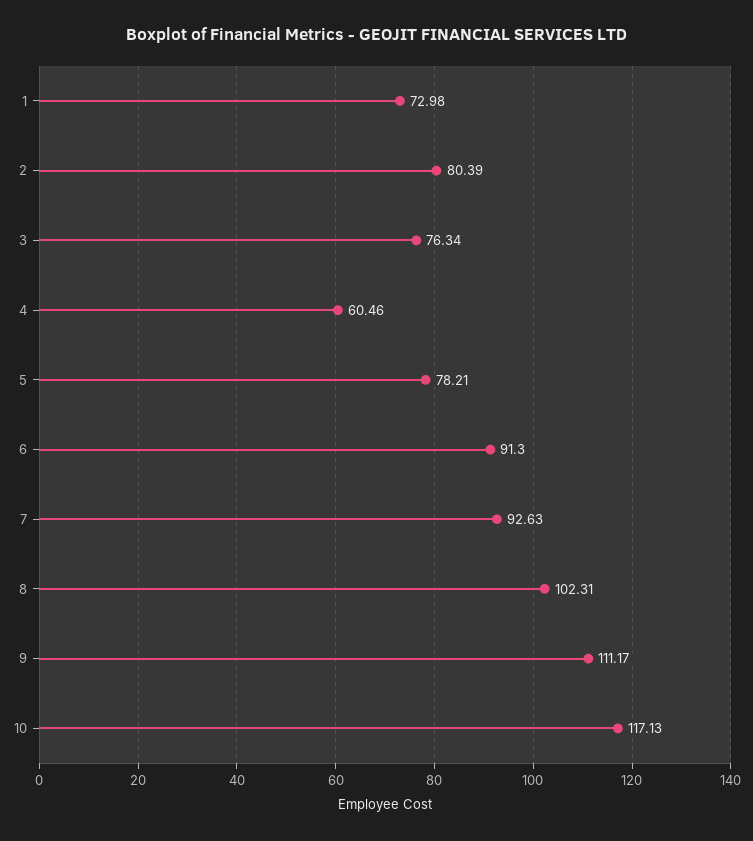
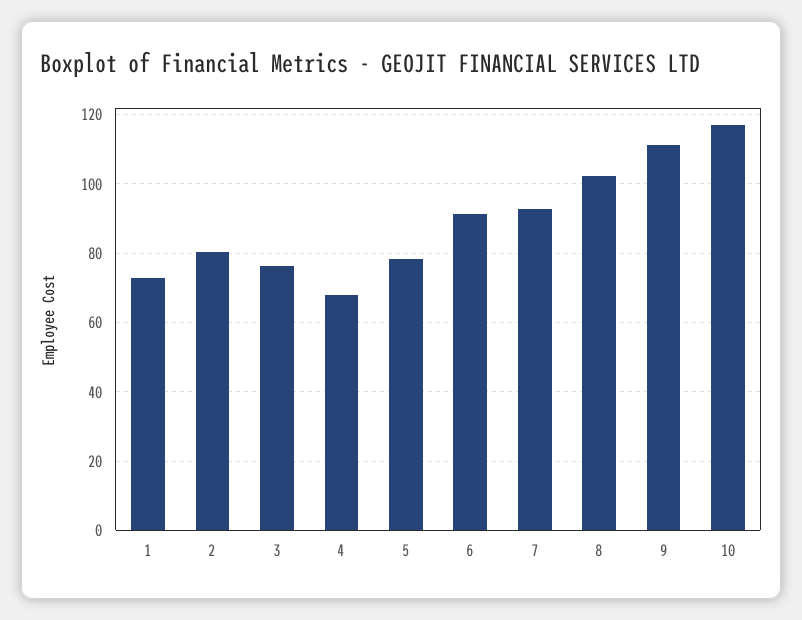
4: 60.46 -> 68

